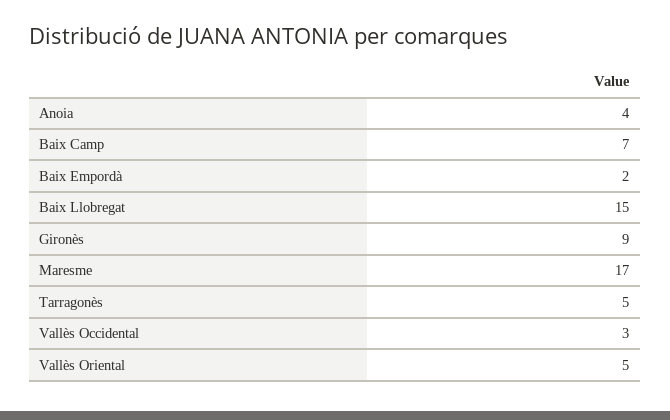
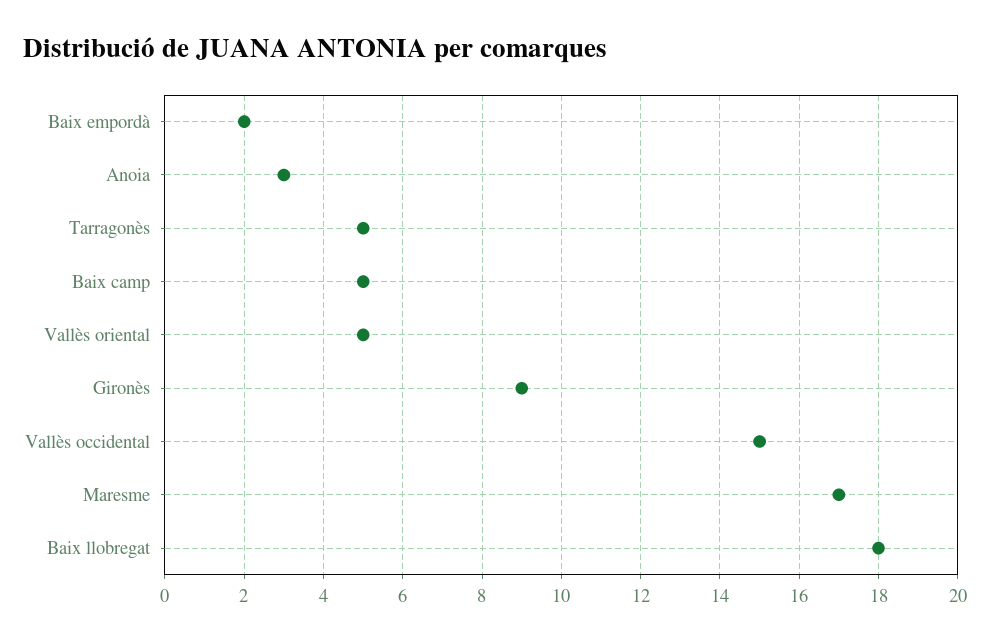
Anoia: 4 -> 3
Baix Camp: 7 -> 5
Baix Llobregat: 15 -> 18
Vallès Occidental: 3 -> 15

